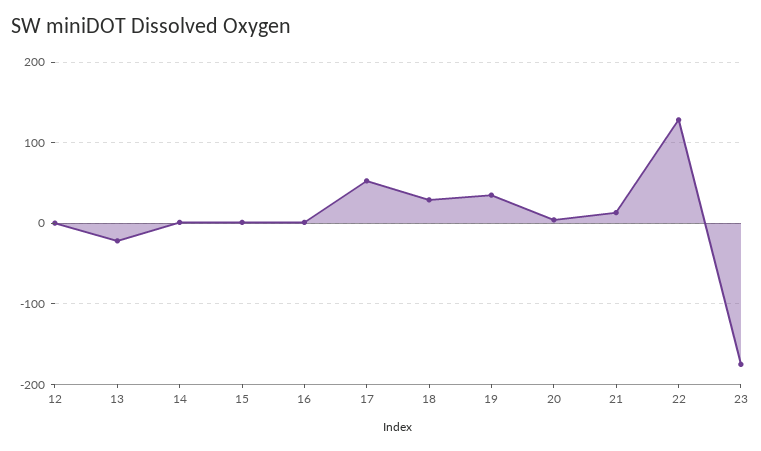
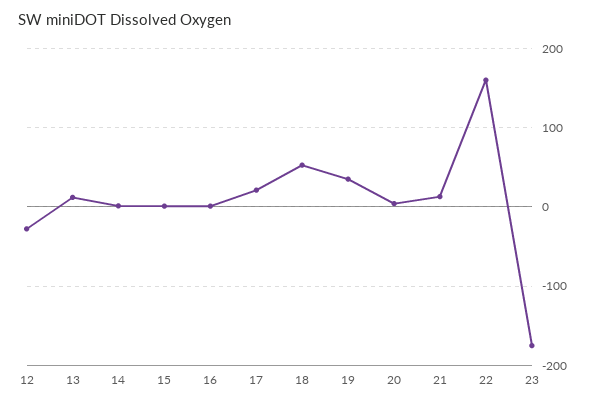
12: 0 -> -30
13: -20 -> 10
17: 50 -> 20
18: 30 -> 50
22: 130 -> 160

